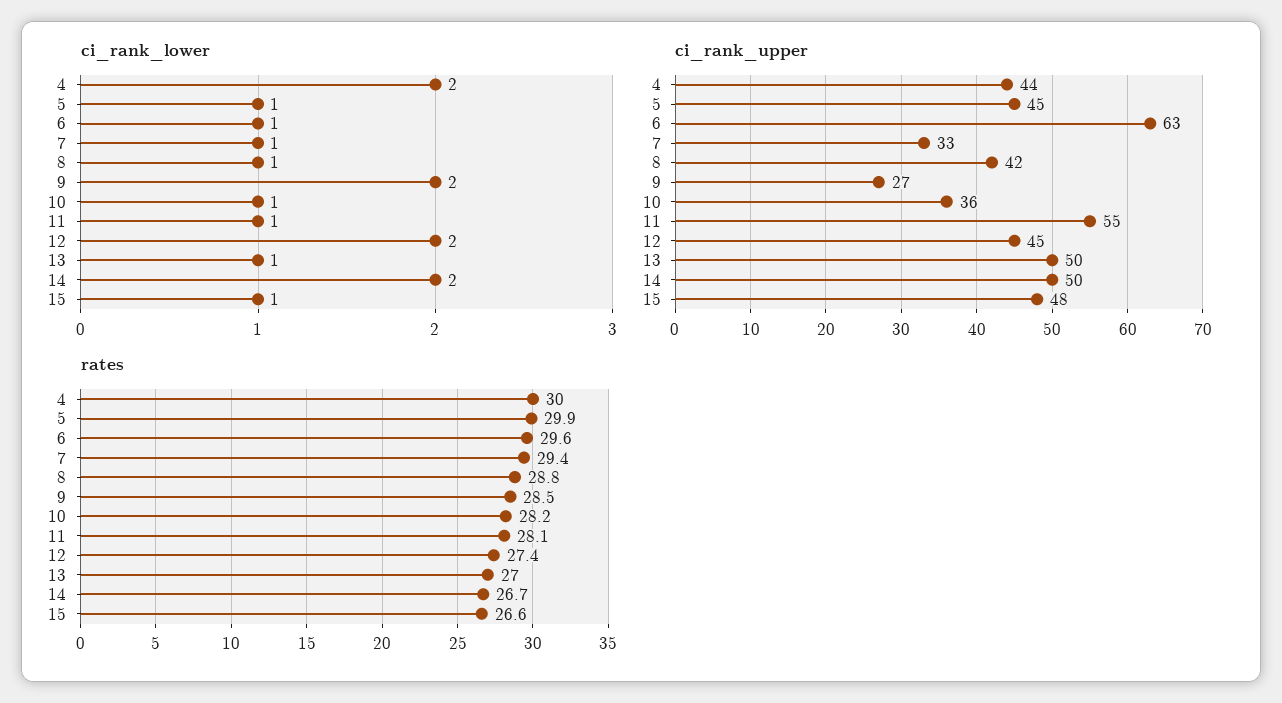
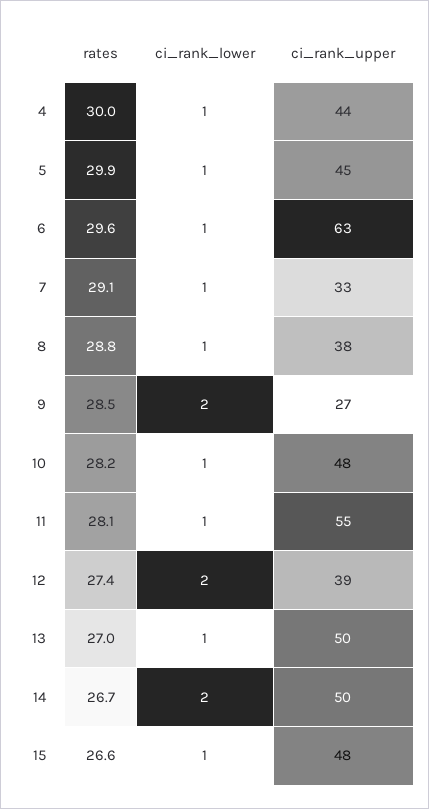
ci_rank_lower, 4: 2 -> 1
ci_rank_upper, 8: 42 -> 38
ci_rank_upper, 10: 36 -> 48
ci_rank_upper, 12: 45 -> 39
rates, 7: 29.4 -> 29.1

